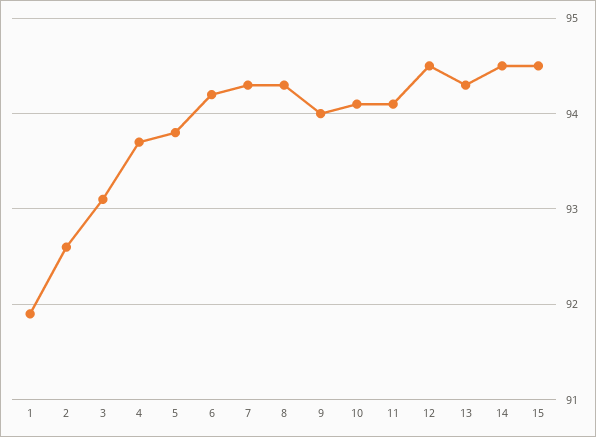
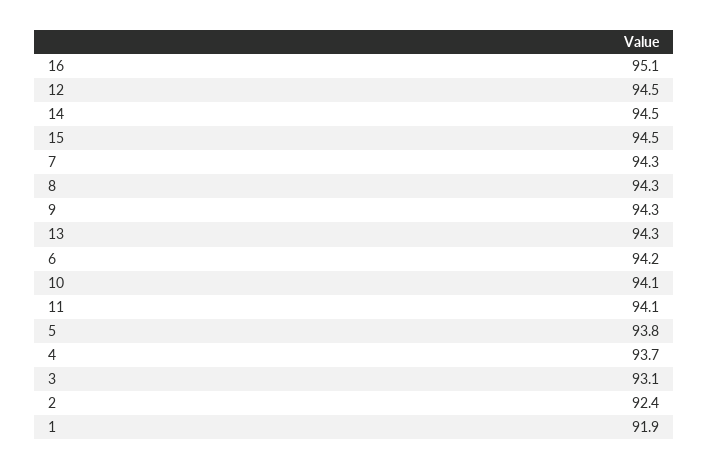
2: 92.6 -> 92.4
9: 94 -> 94.3
16: none -> 95.1

